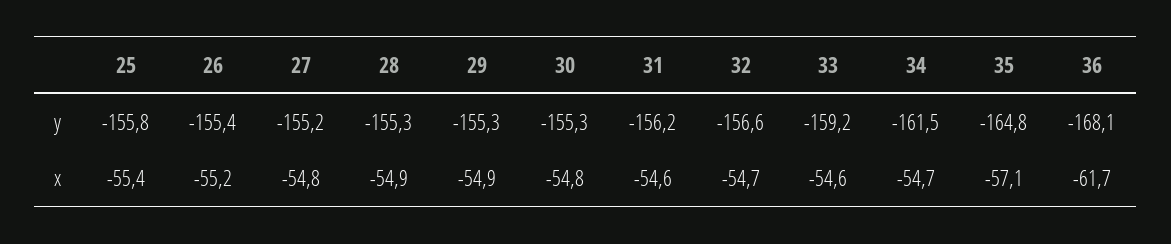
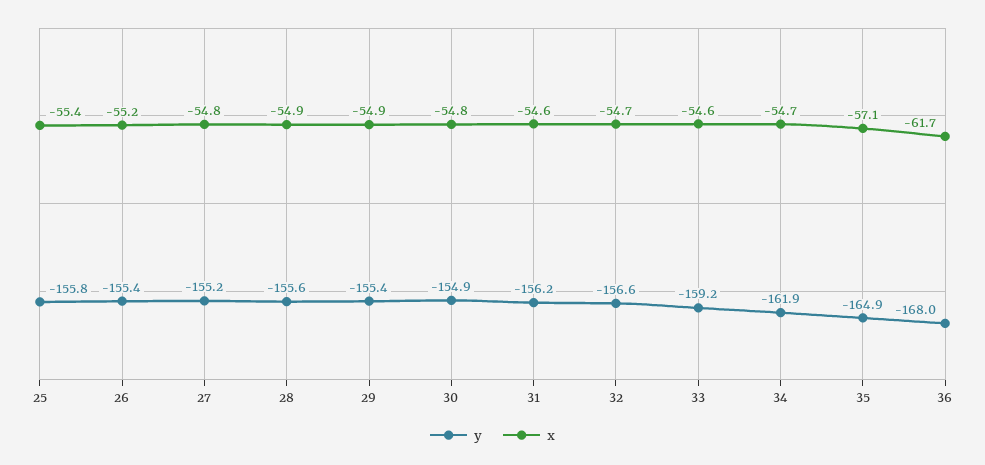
y, 28: -155.3 -> -155.6
y, 29: -155.3 -> -155.4
y, 30: -155.3 -> -154.9
y, 34: -161.5 -> -161.9
y, 35: -164.8 -> -164.9
y, 36: -168.1 -> -168

